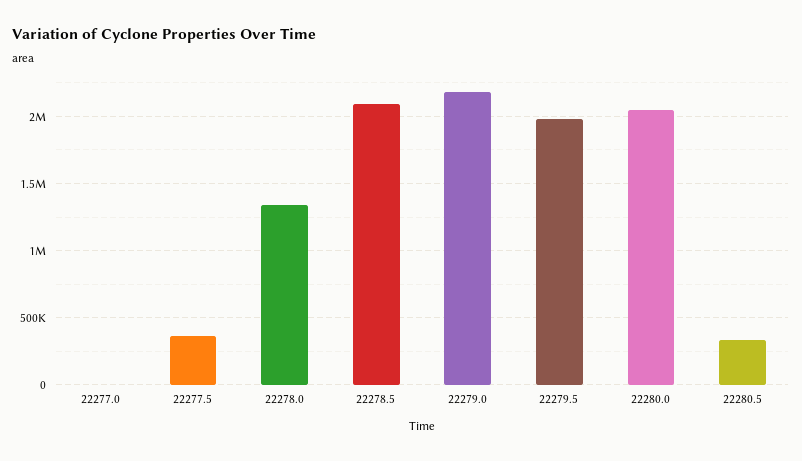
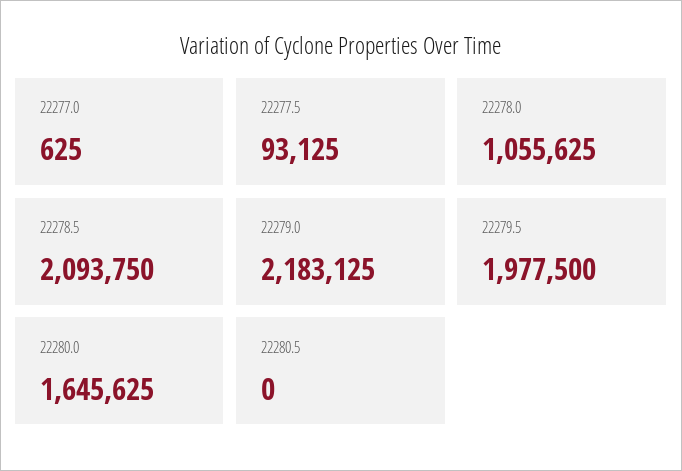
22277.5: 350000 -> 93125
22278.0: 1350000 -> 1055625
22280.0: 2050000 -> 1645625
22280.5: 350000 -> 0

